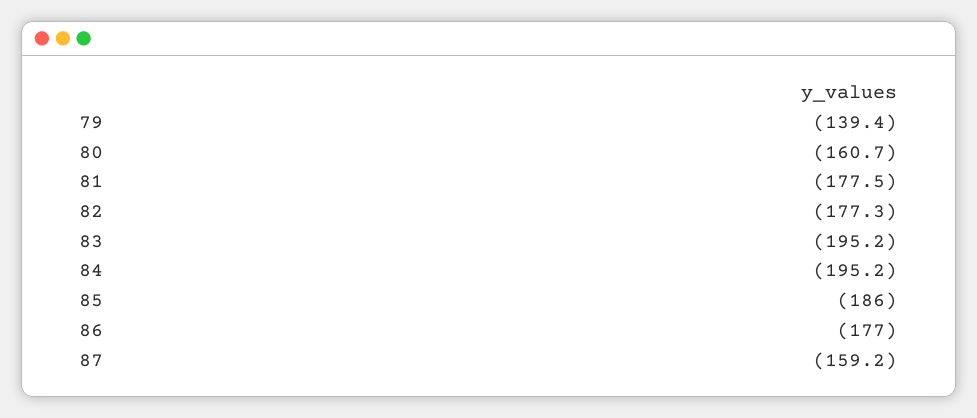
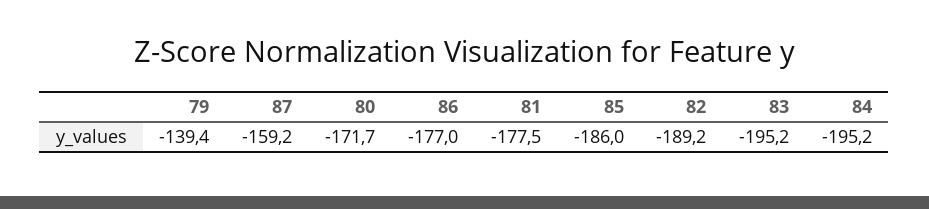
80: -160.7 -> -171.7
82: -177.3 -> -189.2

